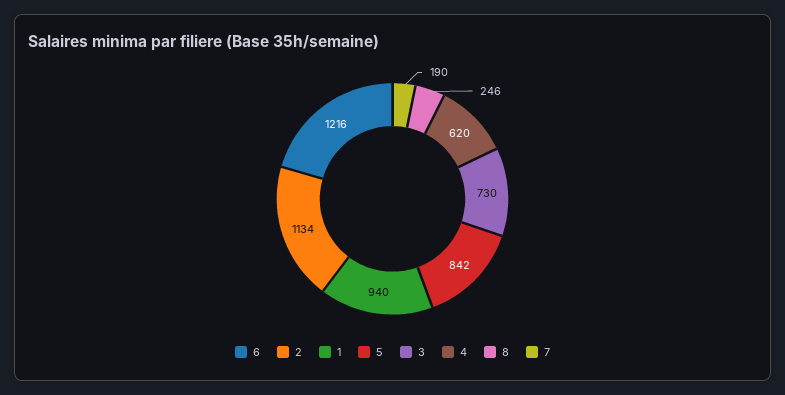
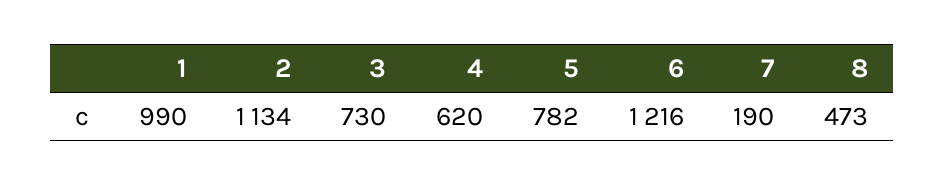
1: 940 -> 990
5: 842 -> 782
8: 246 -> 473

